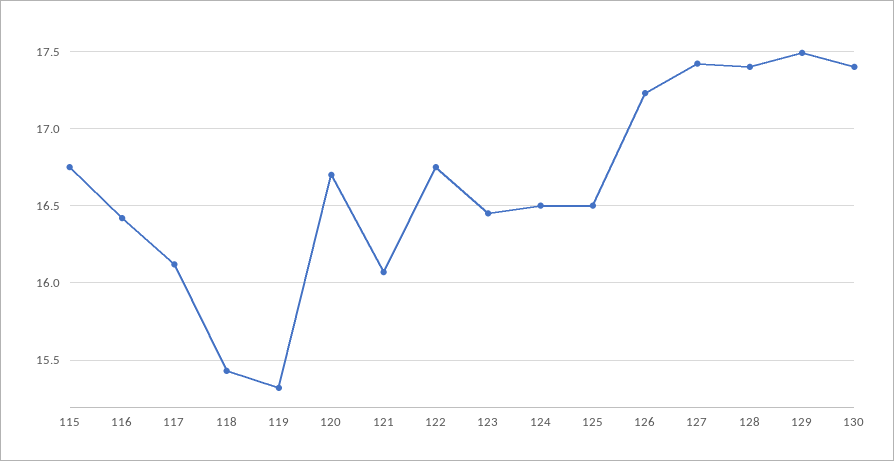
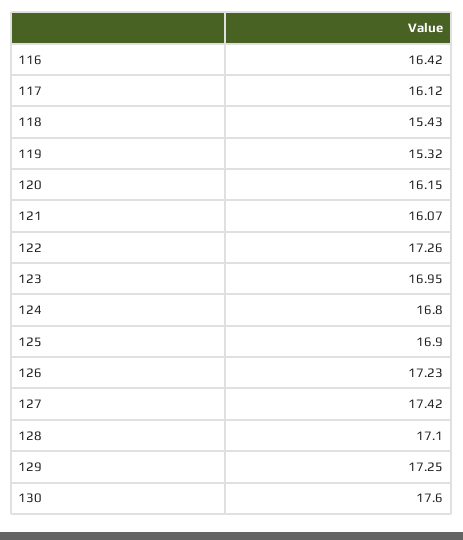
115: 16.75 -> none
120: 16.7 -> 16.15
122: 16.75 -> 17.26
123: 16.45 -> 16.95
124: 16.5 -> 16.8
125: 16.5 -> 16.9
128: 17.4 -> 17.1
129: 17.5 -> 17.25
130: 17.4 -> 17.6

